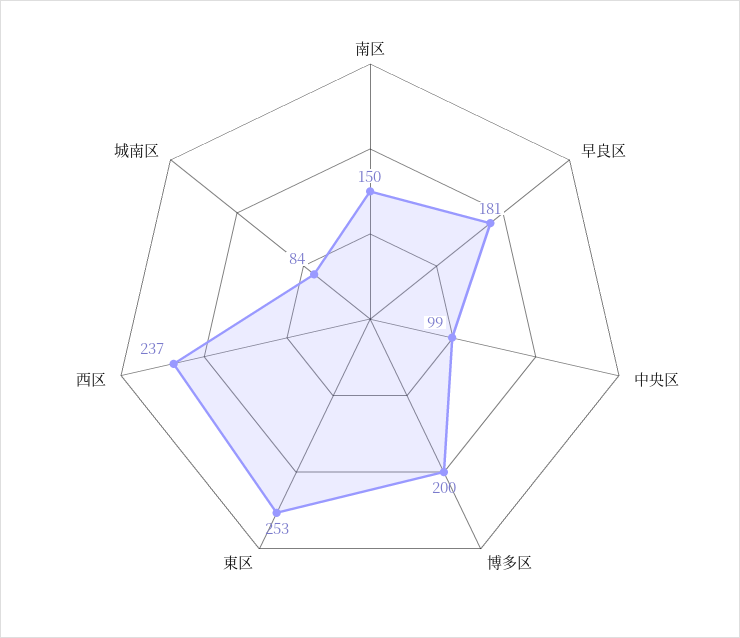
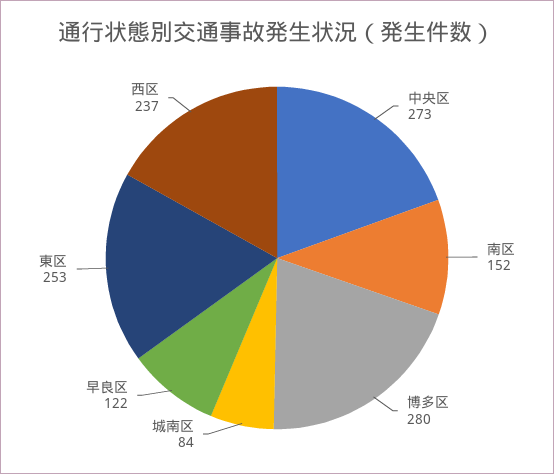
南区: 150 -> 152
早良区: 181 -> 122
中央区: 99 -> 273
博多区: 200 -> 280

